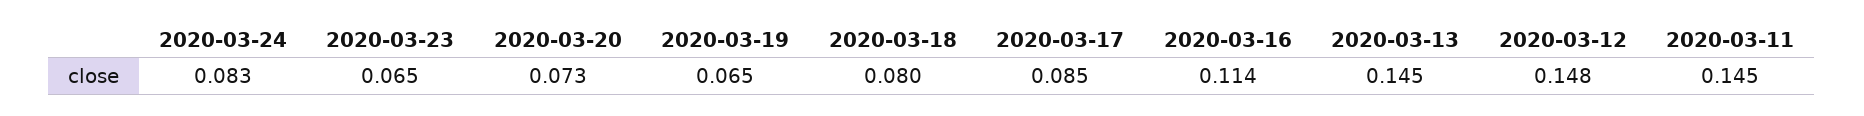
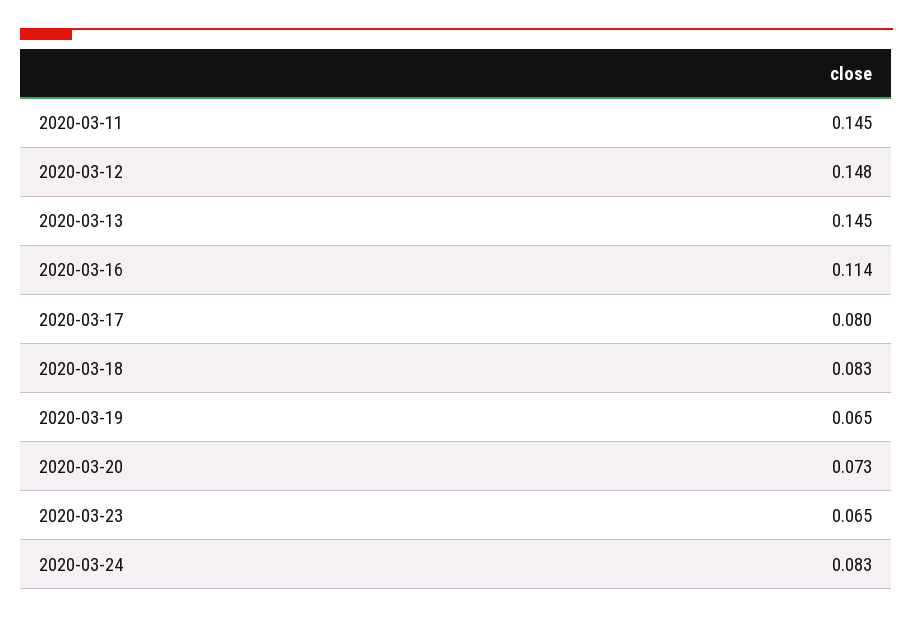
2020-03-18: 0.08 -> 0.083
2020-03-17: 0.085 -> 0.08

